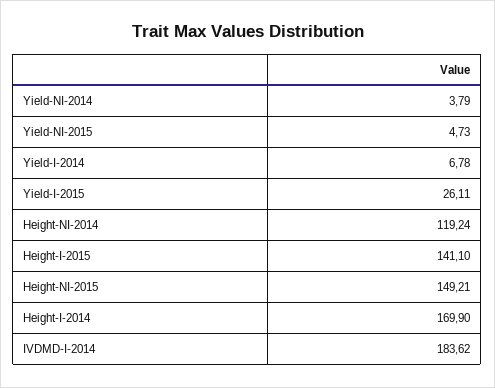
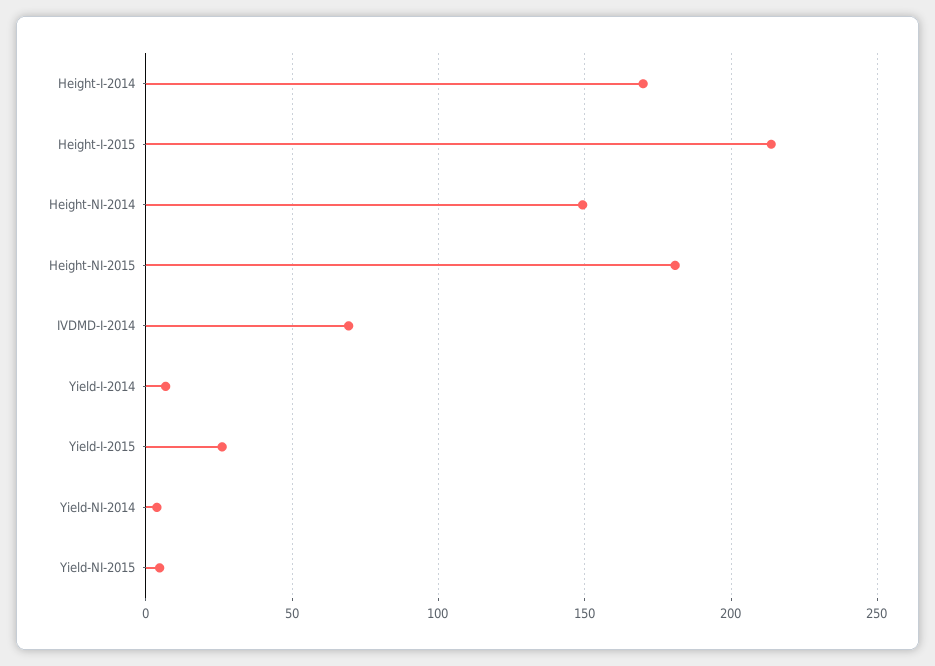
Height-NI-2014: 119.24 -> 150
Height-I-2015: 141.1 -> 215
Height-NI-2015: 149.21 -> 180
IVDMD-I-2014: 183.62 -> 70

